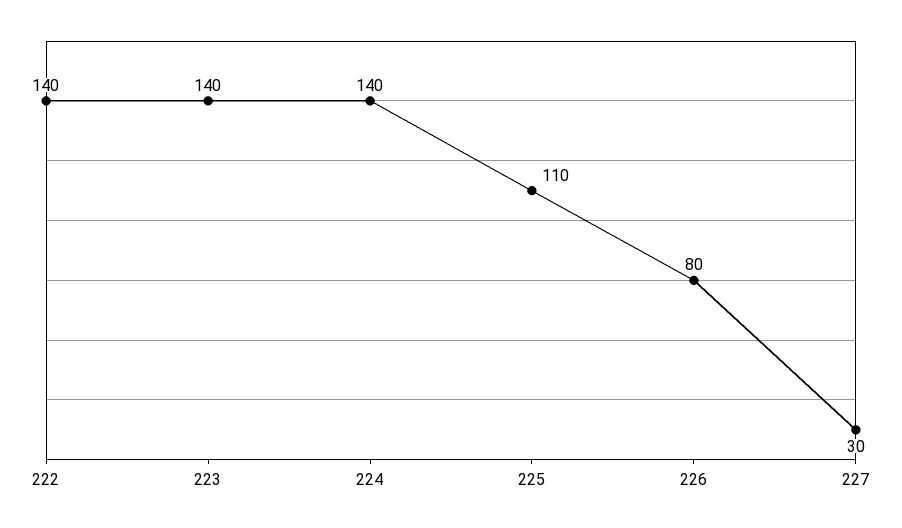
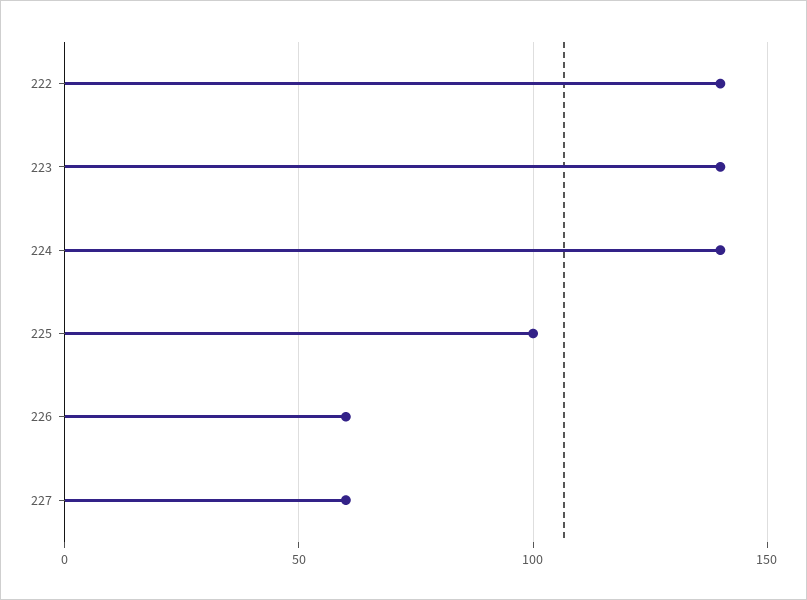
225: 110 -> 100
226: 80 -> 60
227: 30 -> 60

